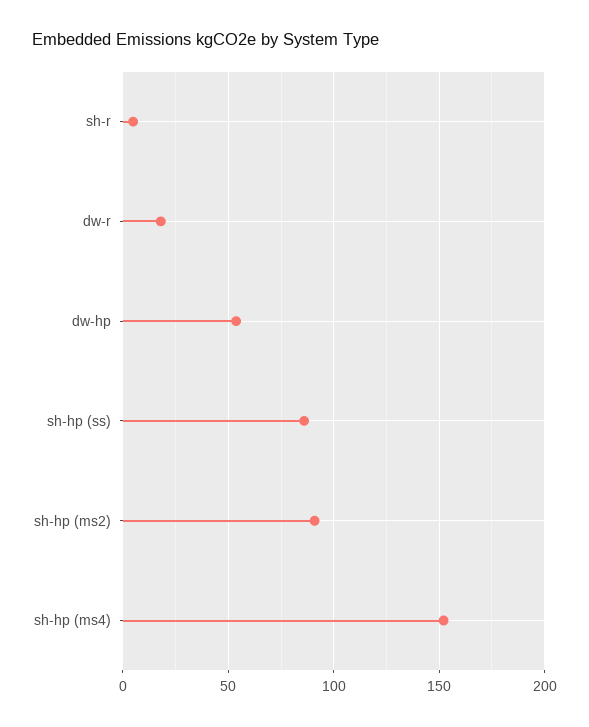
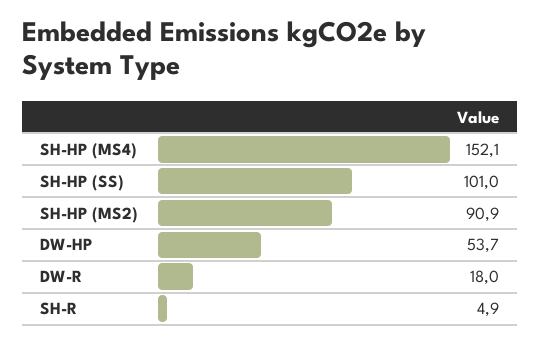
sh-hp (ss): 85 -> 101

